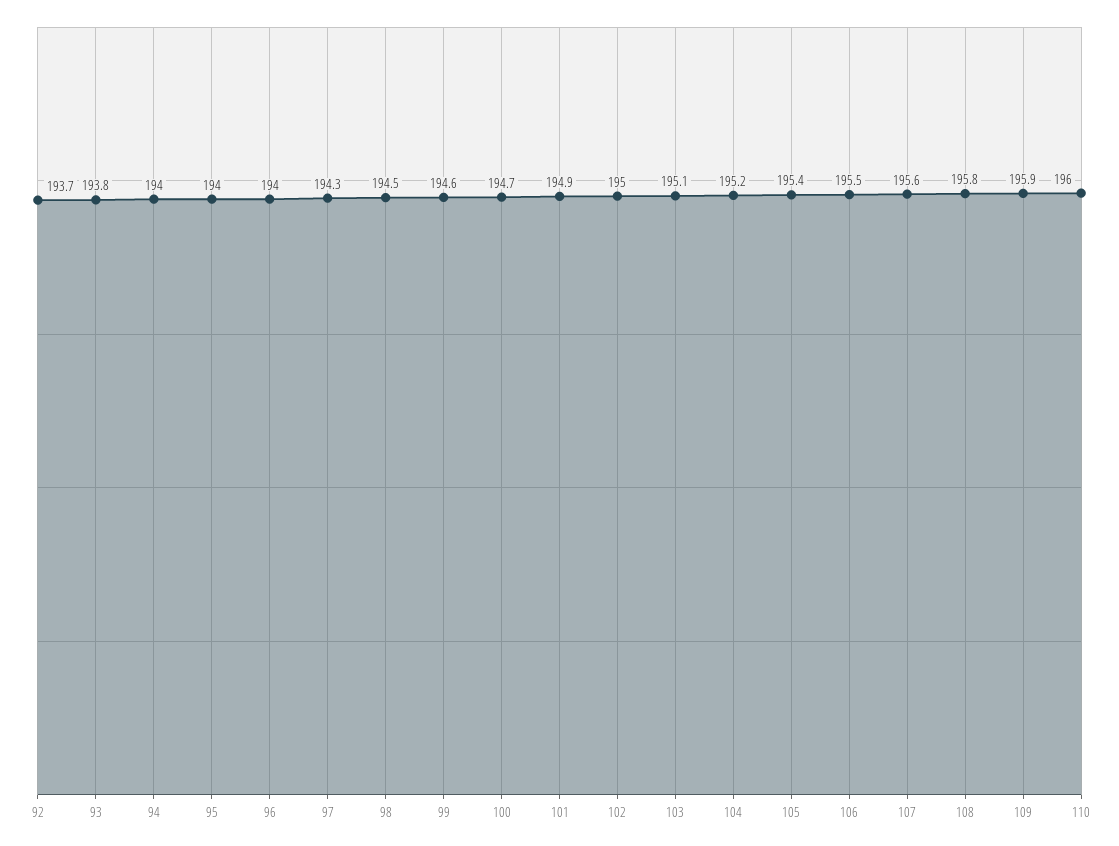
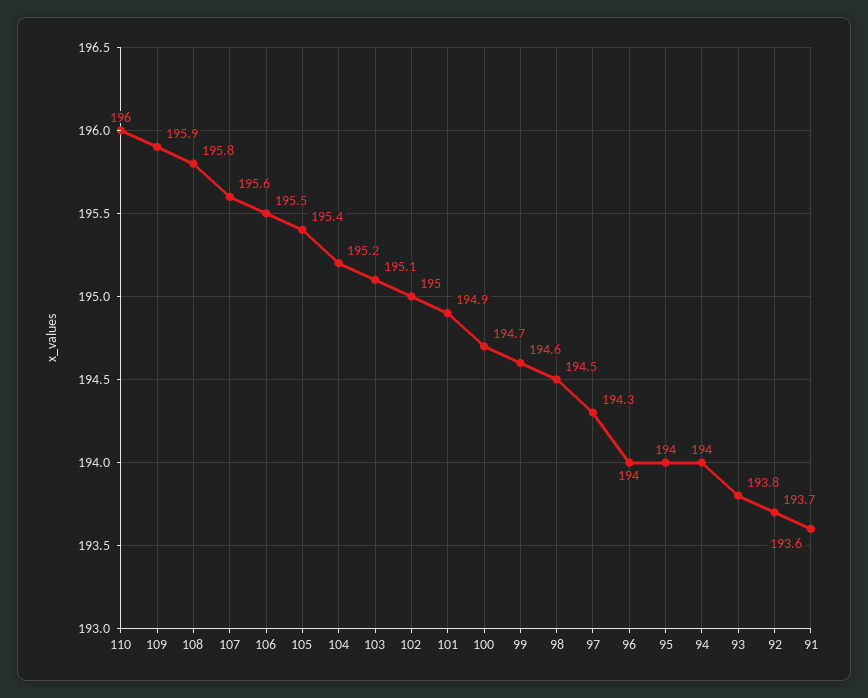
91: none -> 193.6

